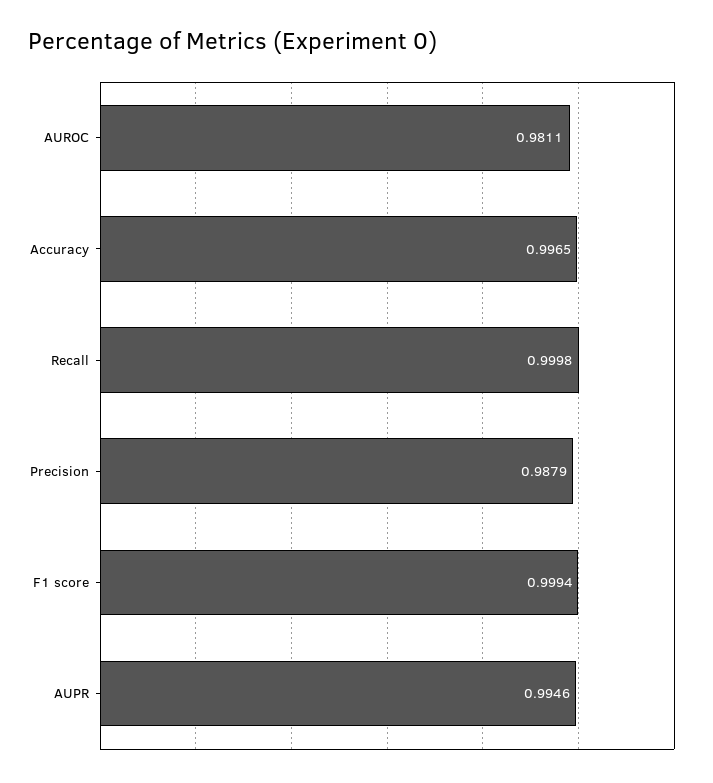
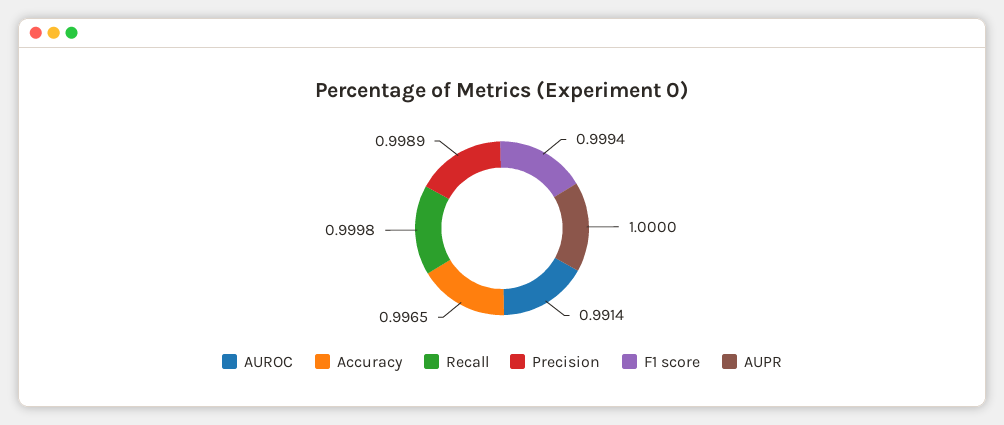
AUROC: 0.9811 -> 0.9914
Precision: 0.9879 -> 0.9989
AUPR: 0.9946 -> 1

